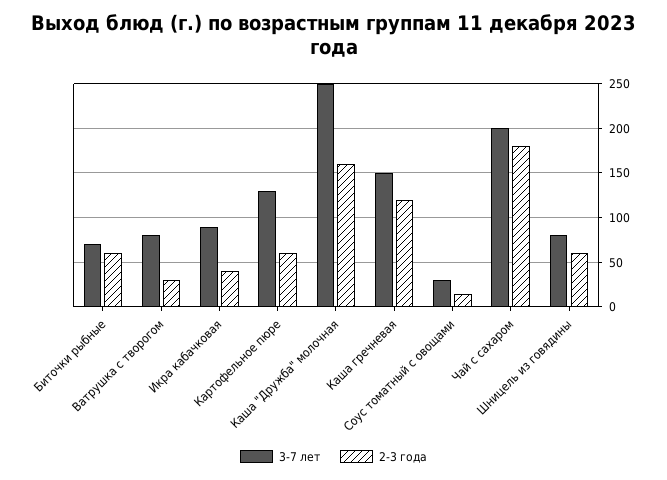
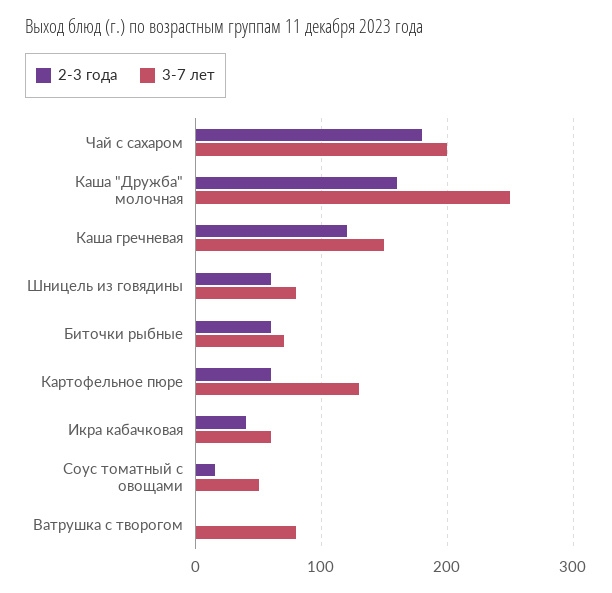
2-3 года, Ватрушка с творогом: 30 -> 0
3-7 лет, Икра кабачковая: 90 -> 60
3-7 лет, Соус томатный с овощами: 30 -> 50

